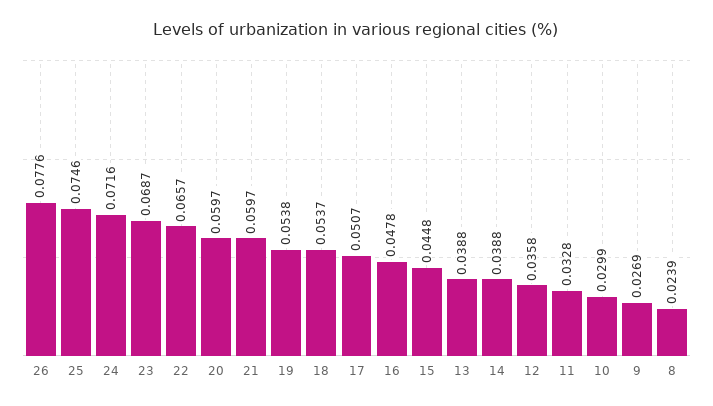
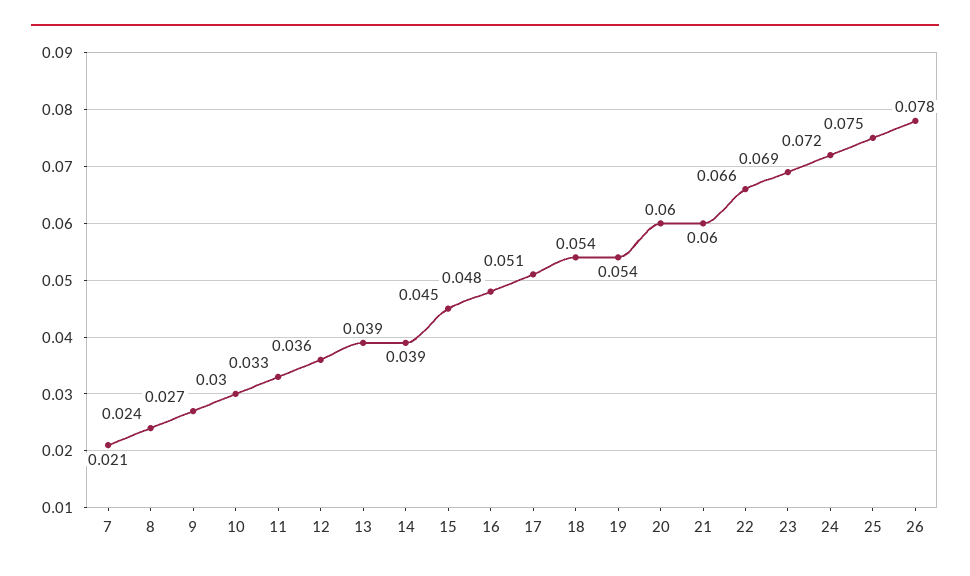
7: none -> 0.021

